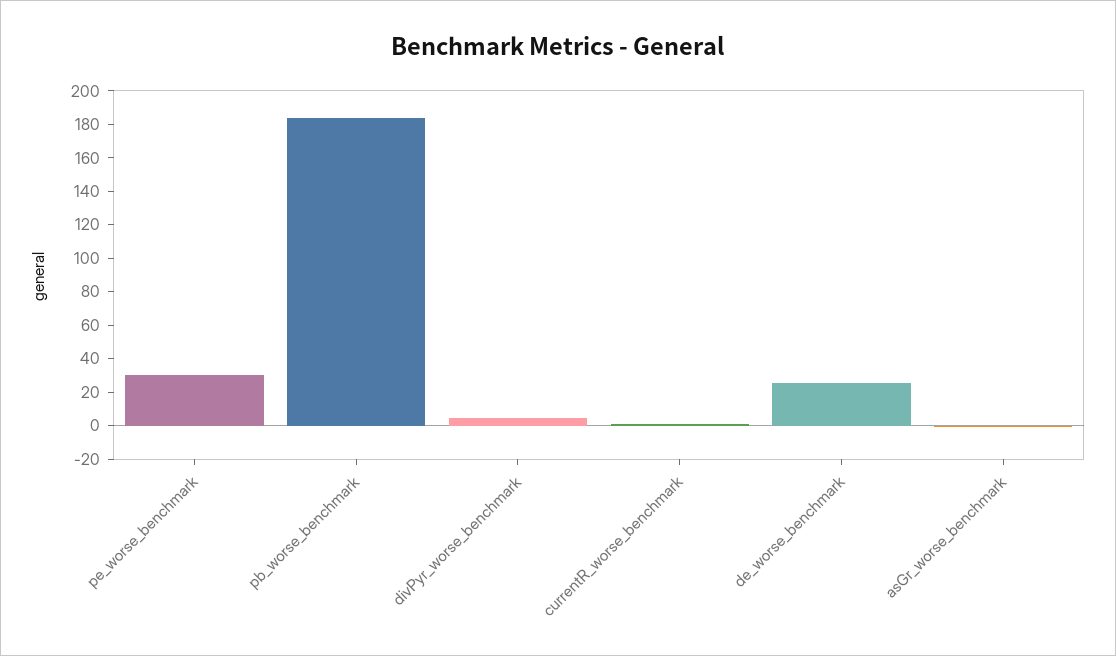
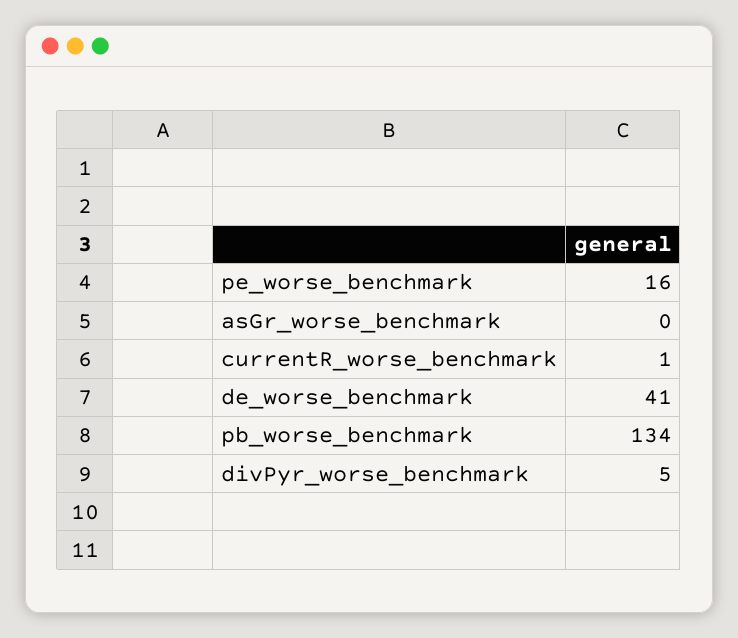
pe_worse_benchmark: 30 -> 16
pb_worse_benchmark: 185 -> 134
de_worse_benchmark: 25 -> 41

